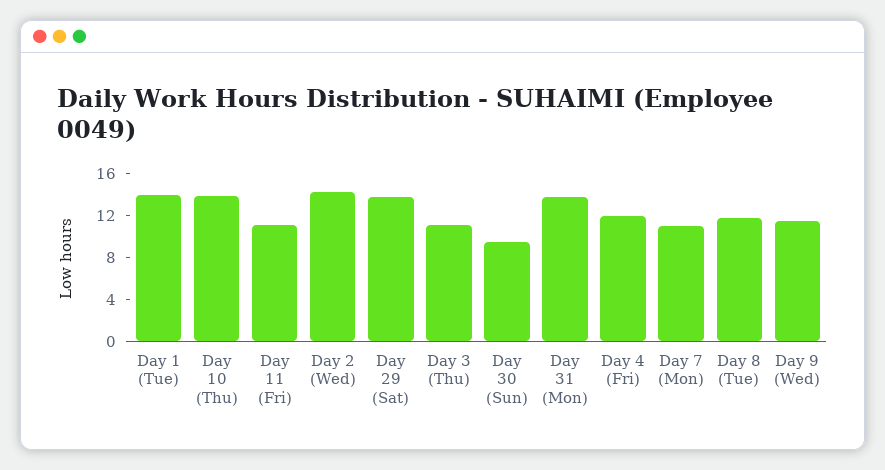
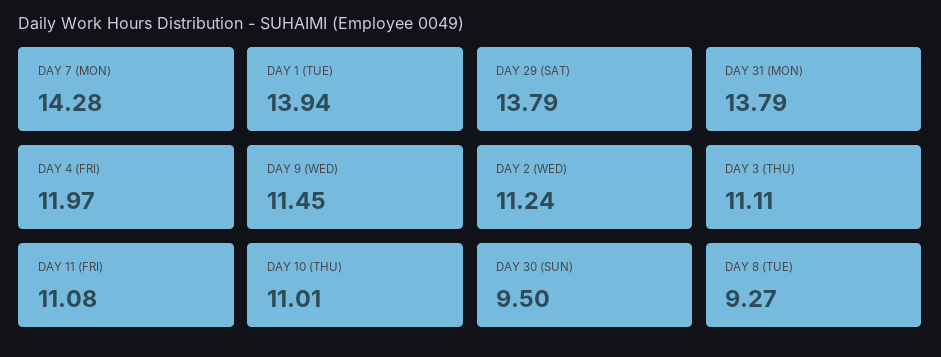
Day 10 (Thu): 14 -> 11.01
Day 2 (Wed): 14 -> 11.24
Day 7 (Mon): 11 -> 14.28
Day 8 (Tue): 12 -> 9.27

